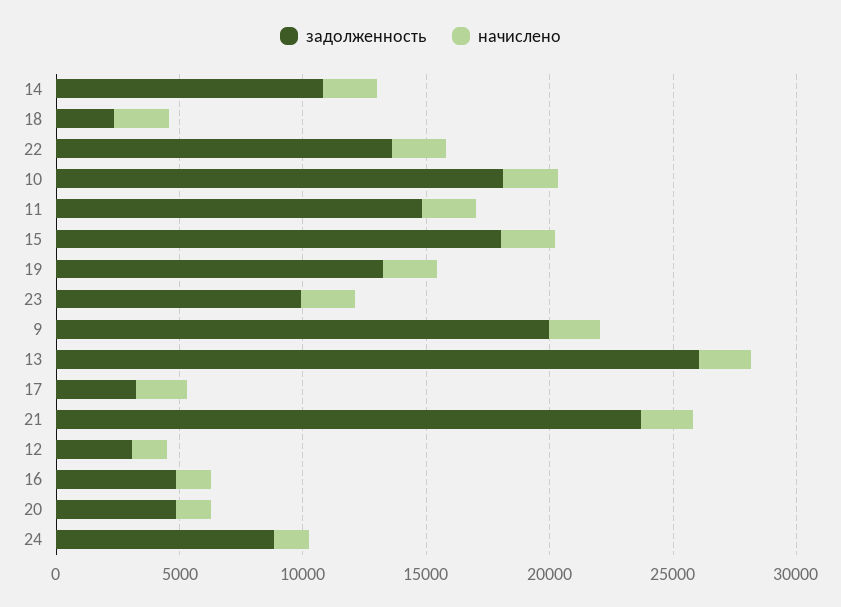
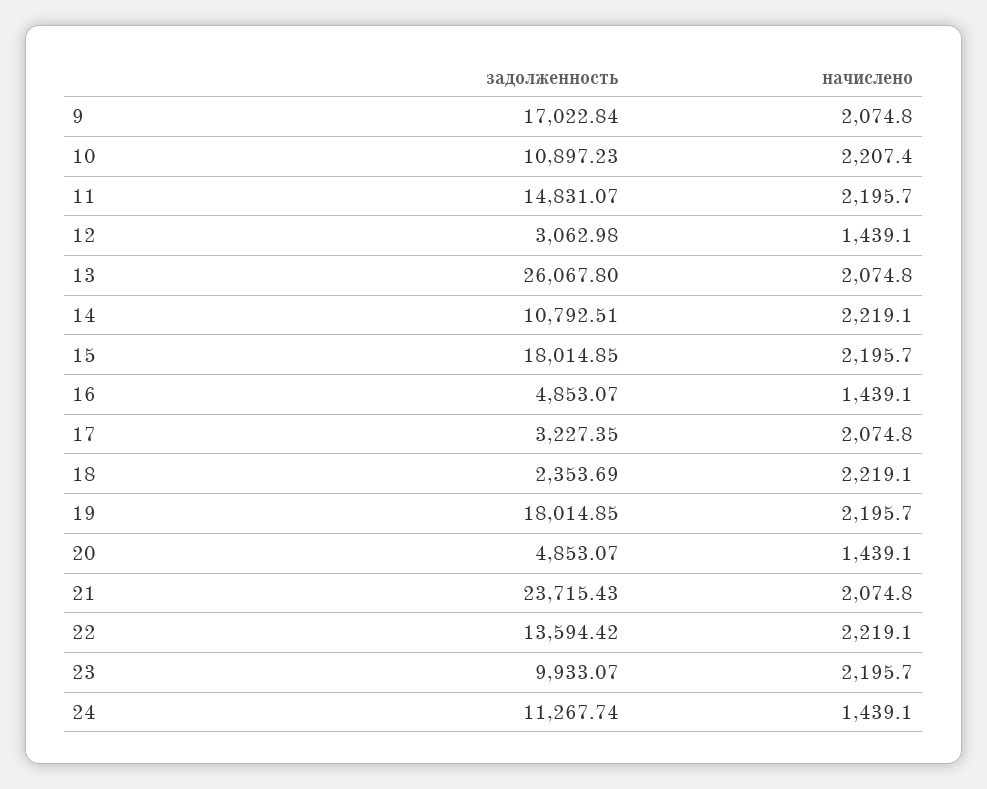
задолженность, 10: 18000 -> 10897.23
задолженность, 19: 13000 -> 18014.85
задолженность, 9: 20000 -> 17022.84
задолженность, 24: 9000 -> 11267.74

